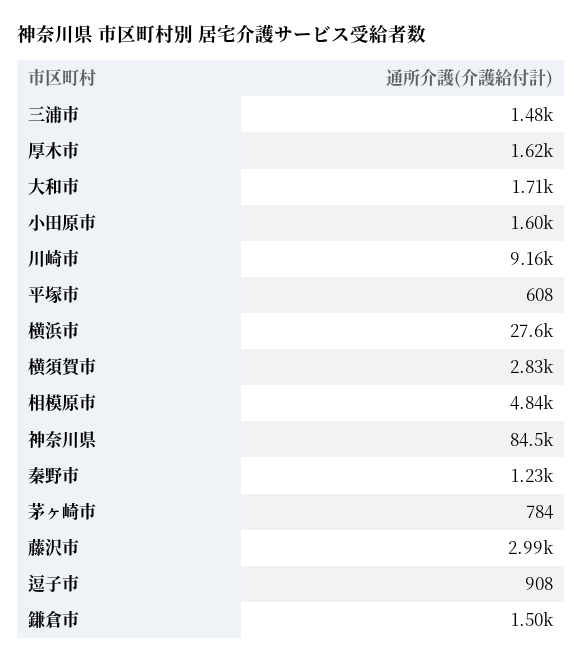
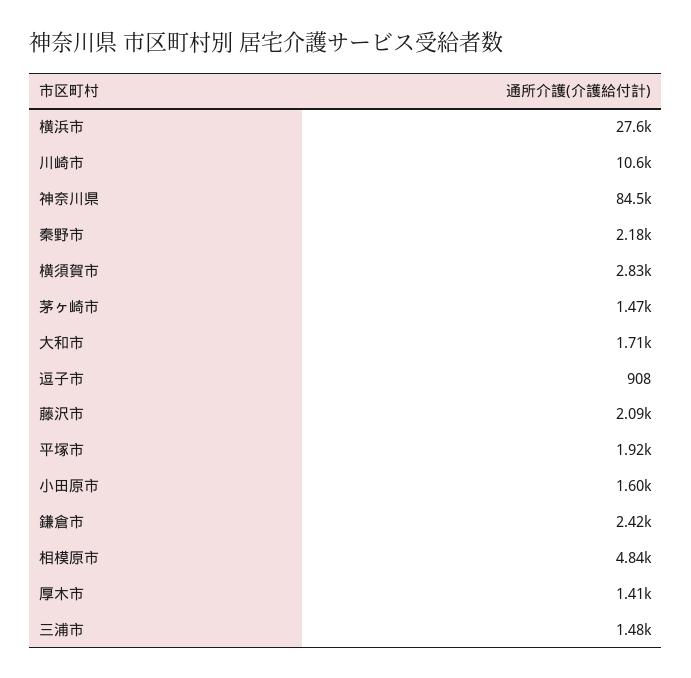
厚木市: 1620 -> 1410
川崎市: 9160 -> 10600
平塚市: 608 -> 1920
秦野市: 1230 -> 2180
茅ヶ崎市: 784 -> 1470
藤沢市: 2990 -> 2090
鎌倉市: 1500 -> 2420

